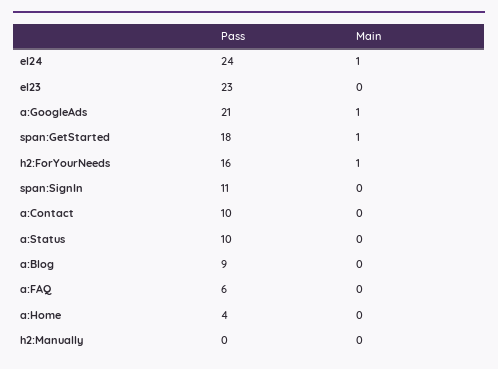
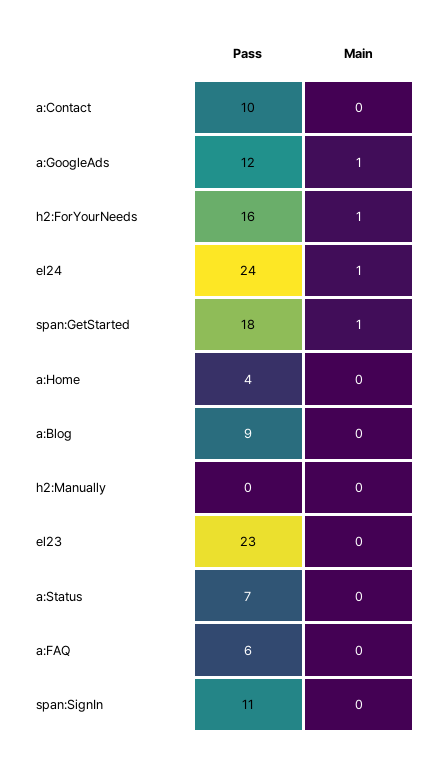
Pass, a:GoogleAds: 21 -> 12
Pass, a:Status: 10 -> 7

